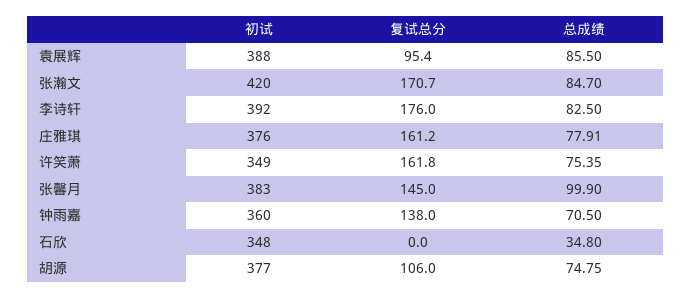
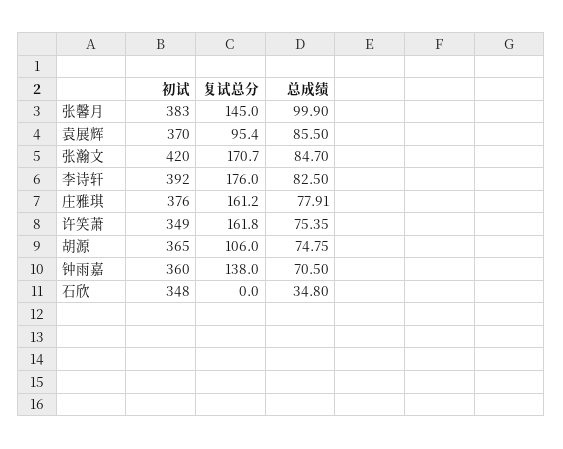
初试, 袁展辉: 388 -> 370
初试, 胡源: 377 -> 365

